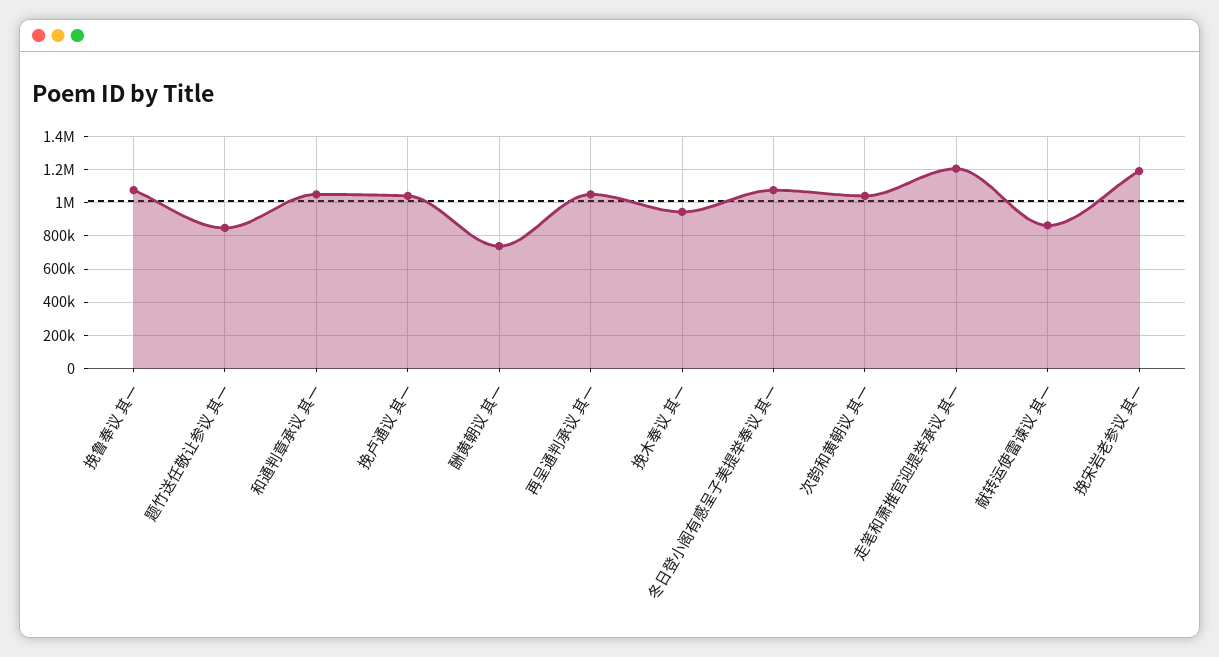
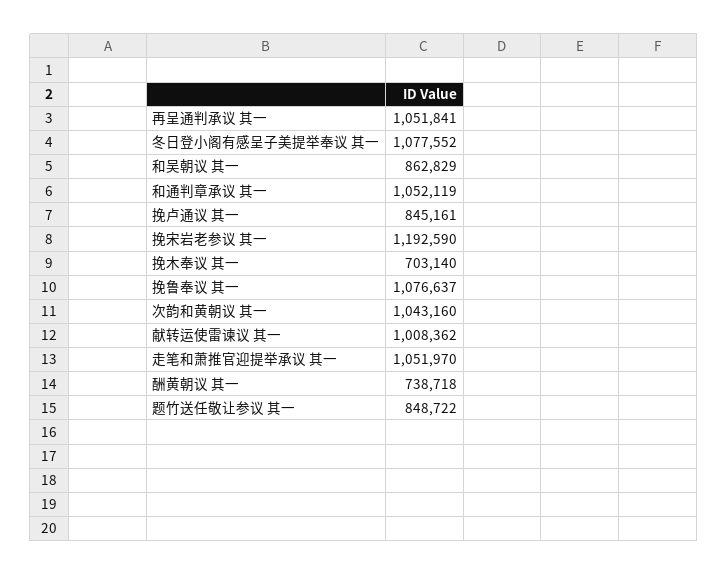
挽卢通议 其一: 1050000 -> 845161
挽木奉议 其一: 950000 -> 703140
走笔和萧推官迎提举承议 其一: 1200000 -> 1051970
献转运使雷谏议 其一: 850000 -> 1008362
和吴朝议 其一: none -> 862829

